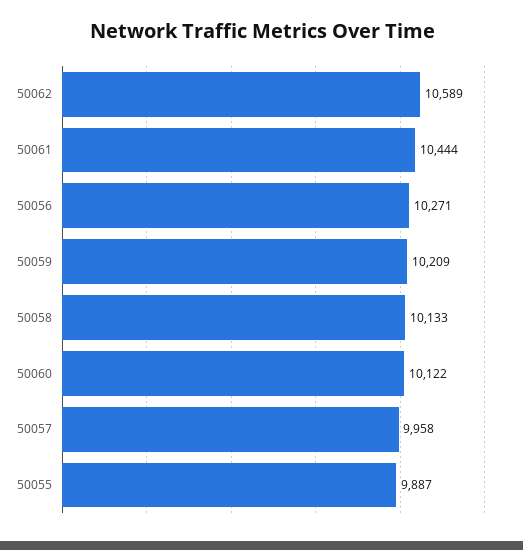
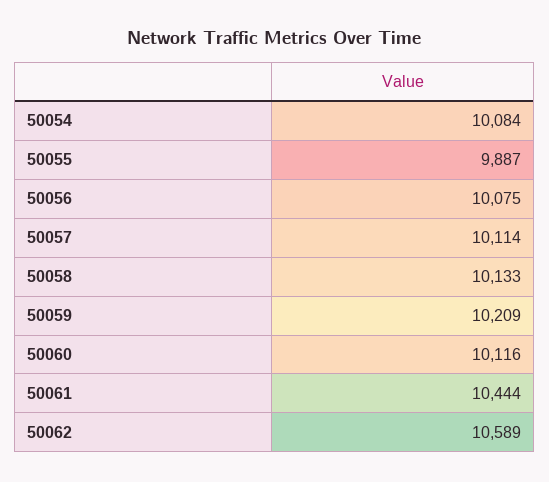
50056: 10271 -> 10075
50060: 10122 -> 10116
50057: 9958 -> 10114
50054: none -> 10084

